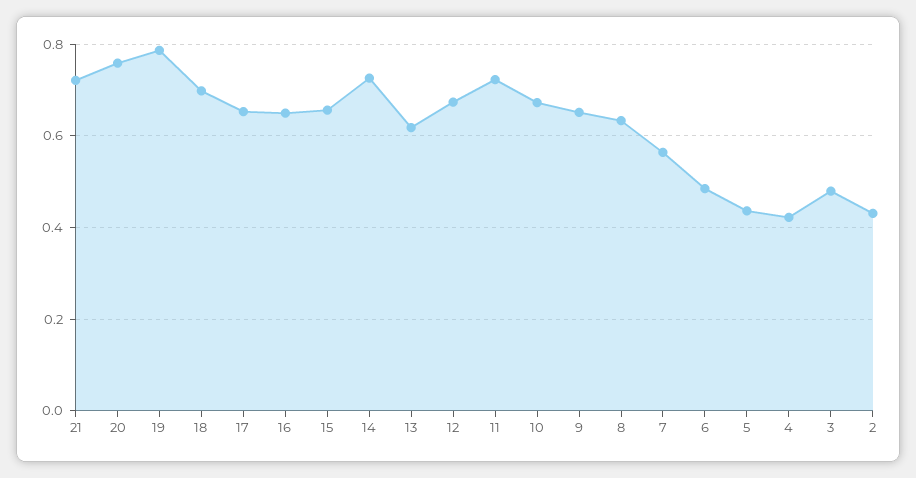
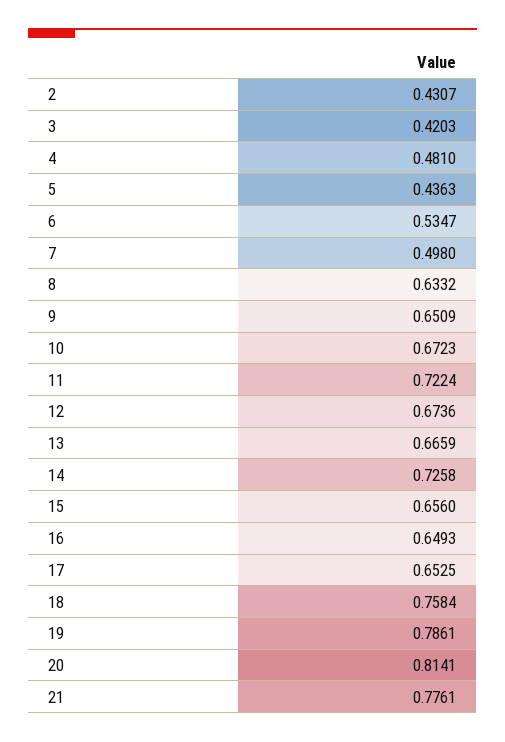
21: 0.72 -> 0.7761
20: 0.76 -> 0.8141
18: 0.7 -> 0.7584
13: 0.62 -> 0.6659
7: 0.56 -> 0.498
6: 0.48 -> 0.5347
4: 0.42 -> 0.481
3: 0.48 -> 0.4203

